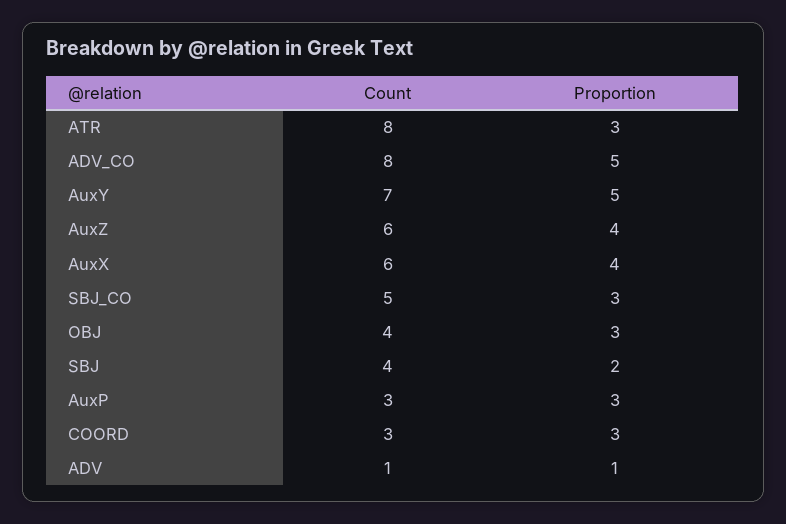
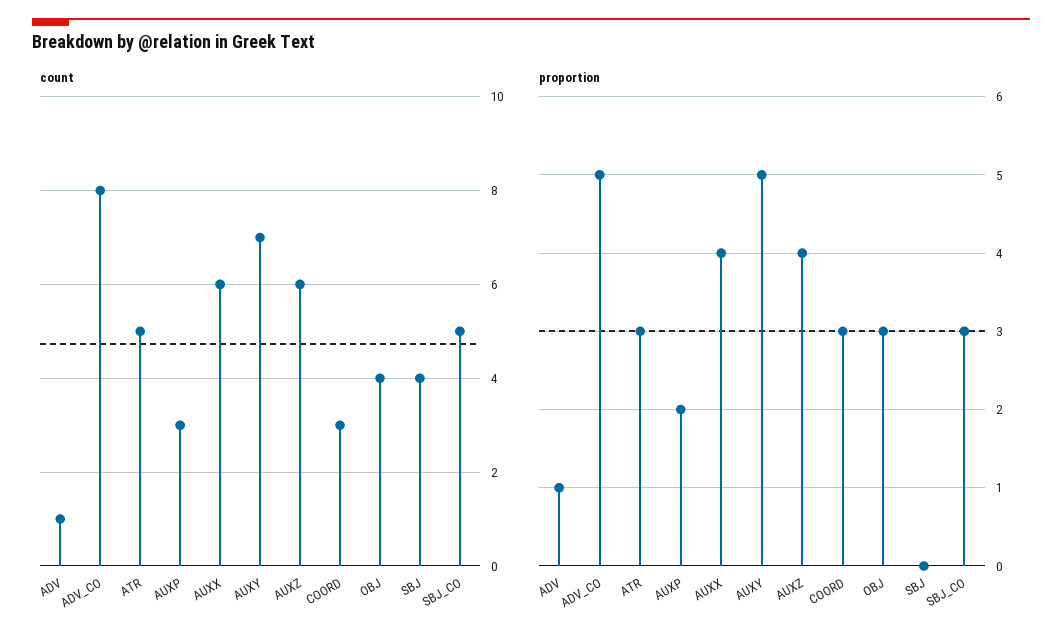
Count, ATR: 8 -> 5
Proportion, SBJ: 2 -> 0
Proportion, AuxP: 3 -> 2

